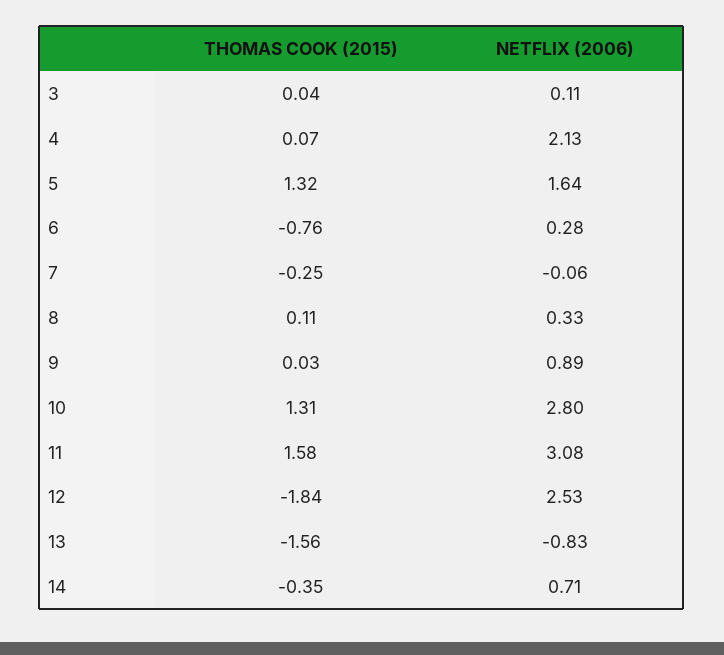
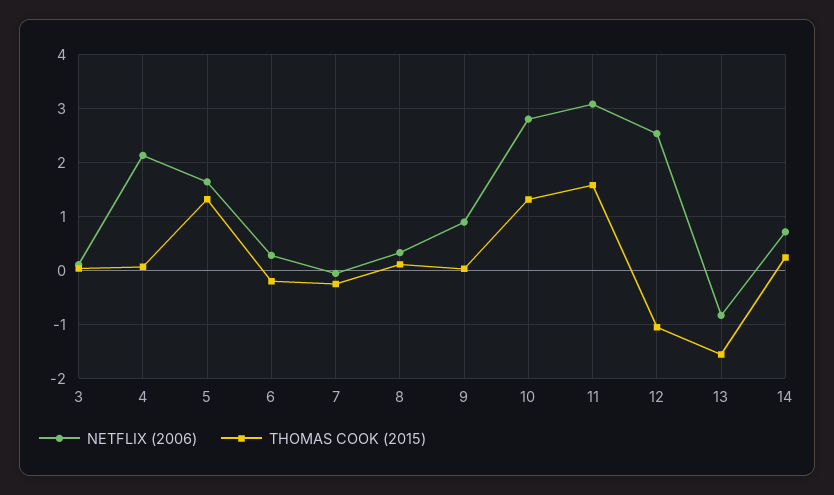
THOMAS COOK (2015), 6: -0.76 -> -0.2
THOMAS COOK (2015), 12: -1.84 -> -1
THOMAS COOK (2015), 14: -0.35 -> 0.2

